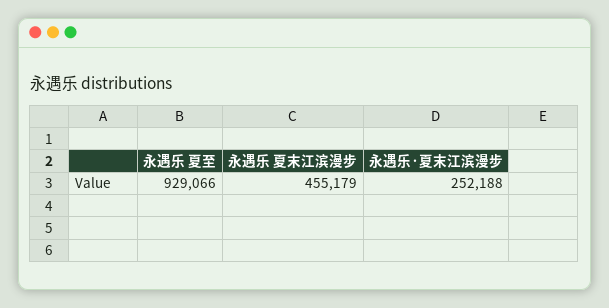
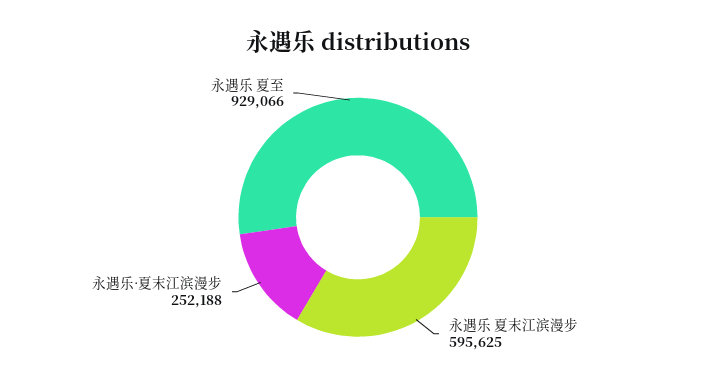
永遇乐 夏末江滨漫步: 455179 -> 595625

